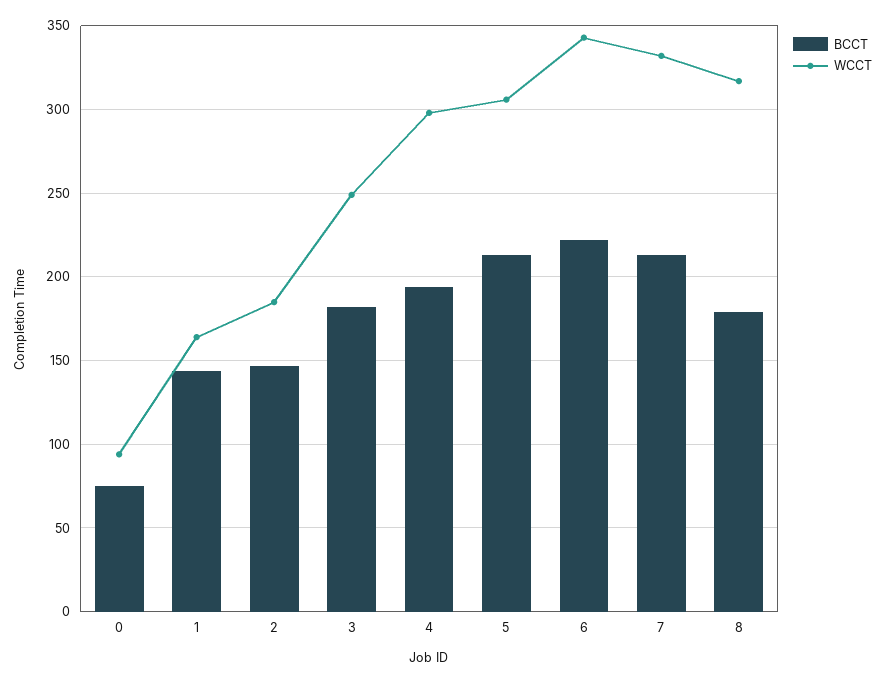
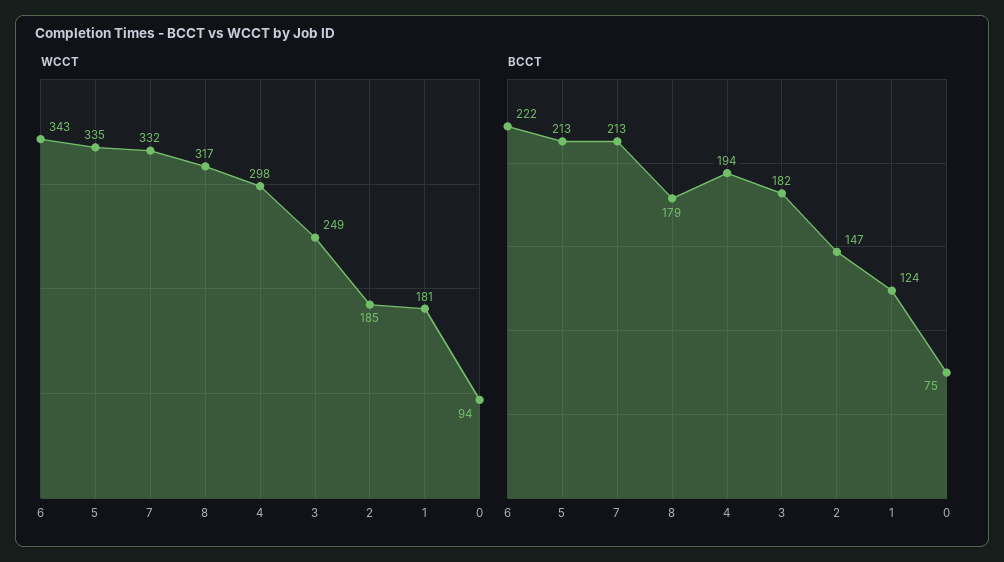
BCCT, 1: 145 -> 124
WCCT, 1: 165 -> 181
WCCT, 5: 305 -> 335

